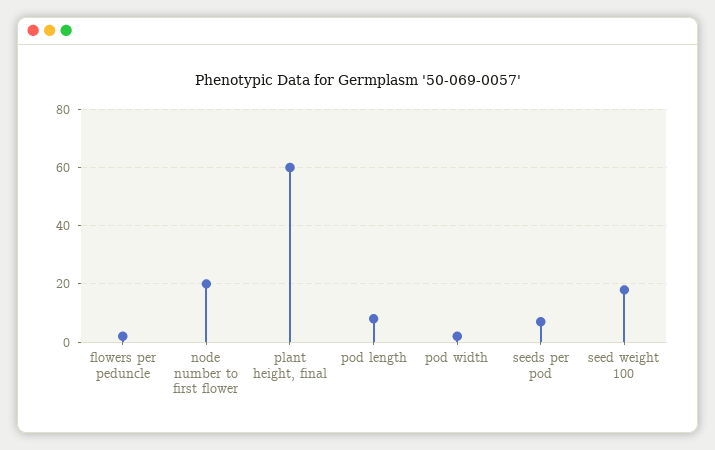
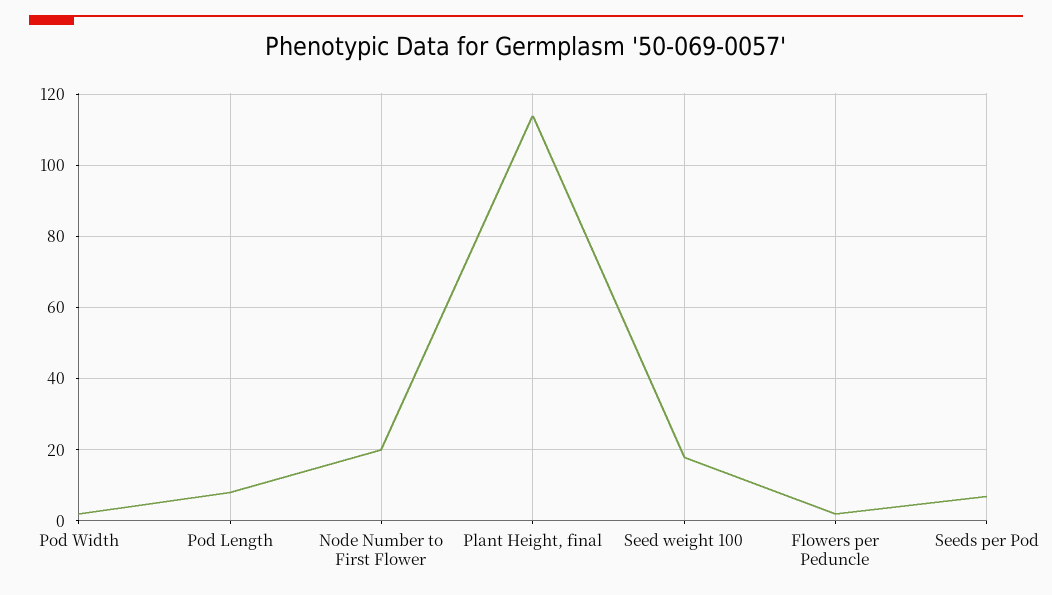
plant height, final: 60 -> 114

